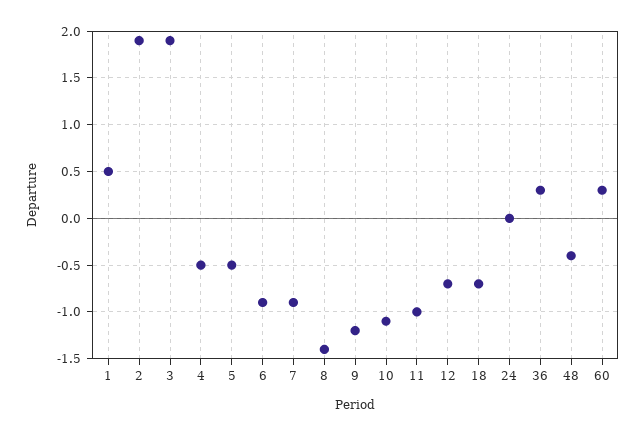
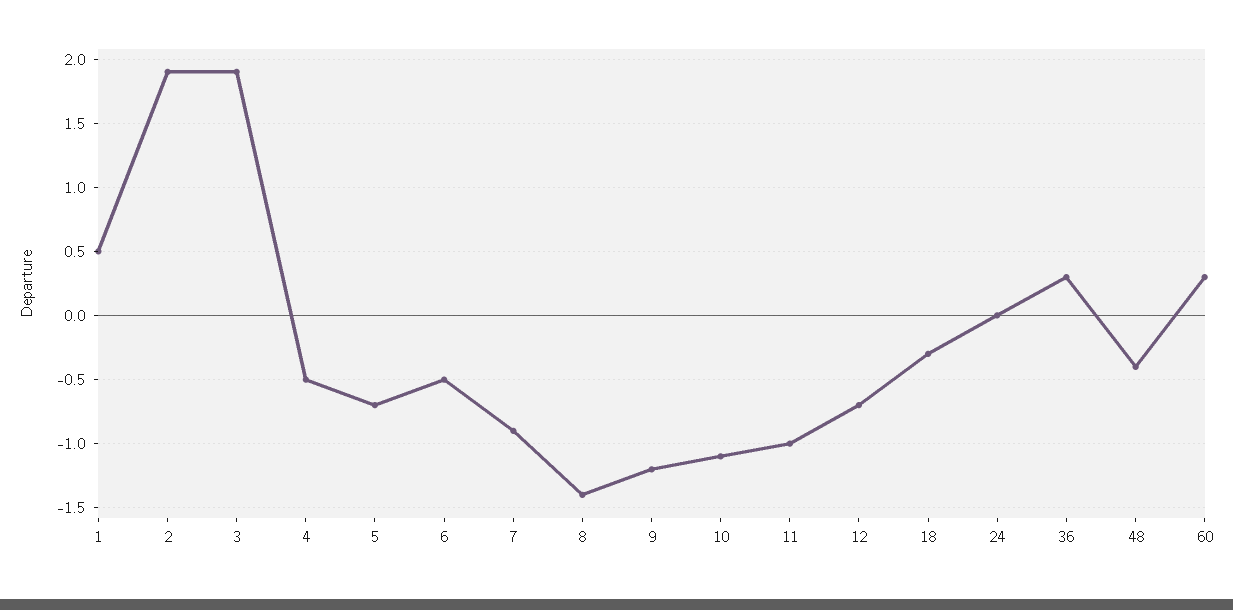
5: -0.5 -> -0.7
6: -0.9 -> -0.5
18: -0.7 -> -0.3

